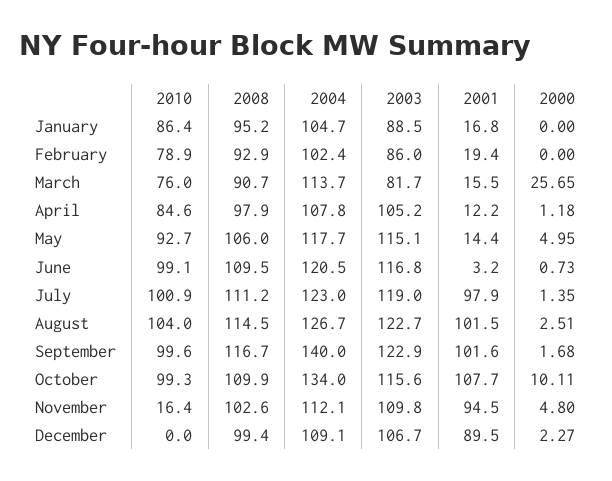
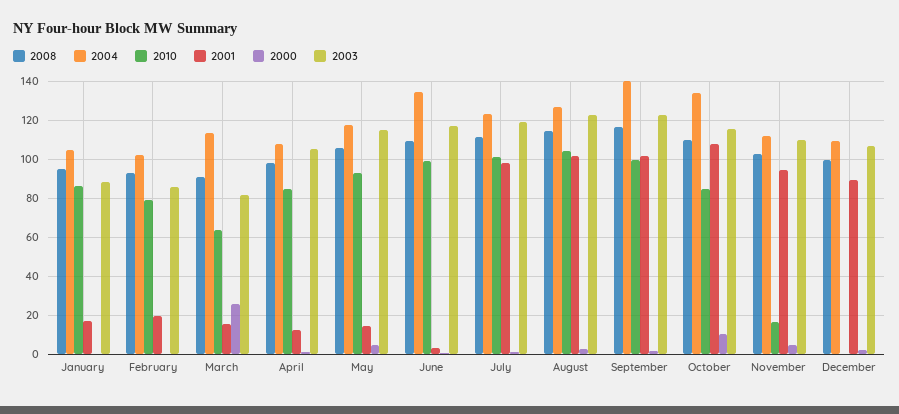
2010, March: 76 -> 65
2004, June: 120.5 -> 135
2010, October: 99.3 -> 85

